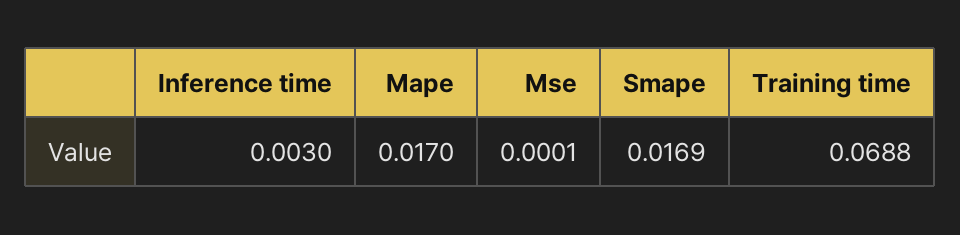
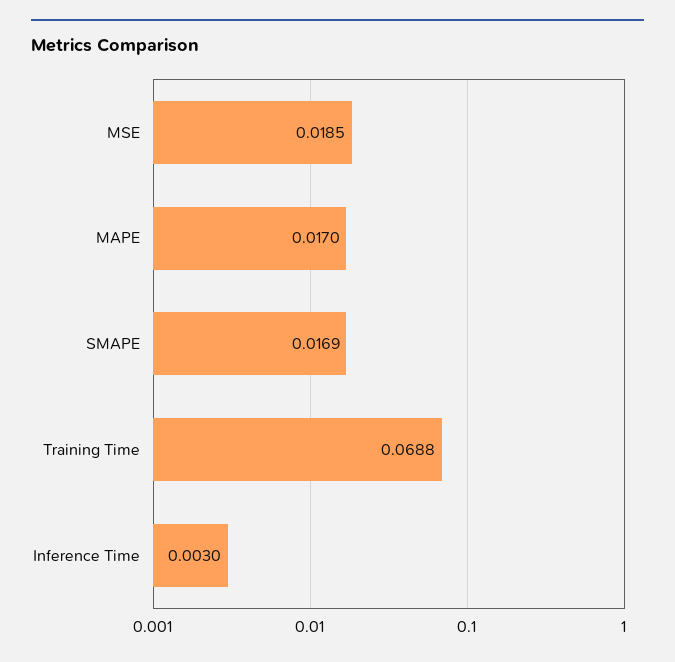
Mse: 0.0001 -> 0.0185

